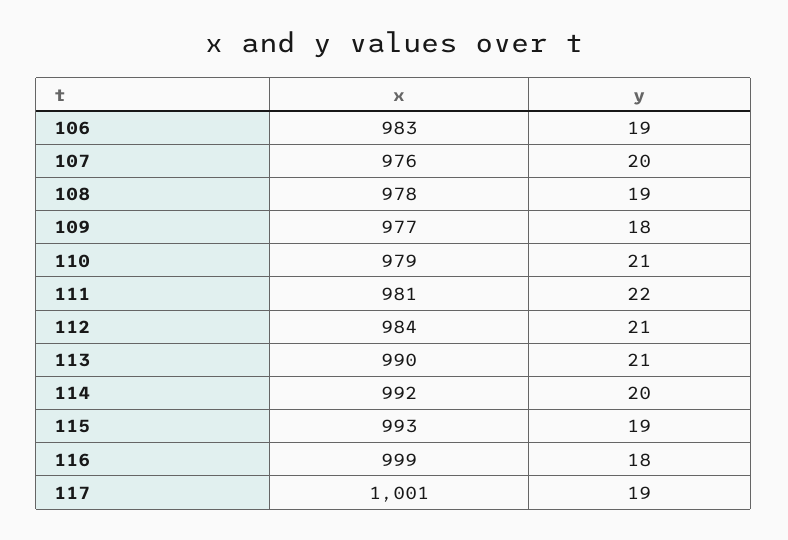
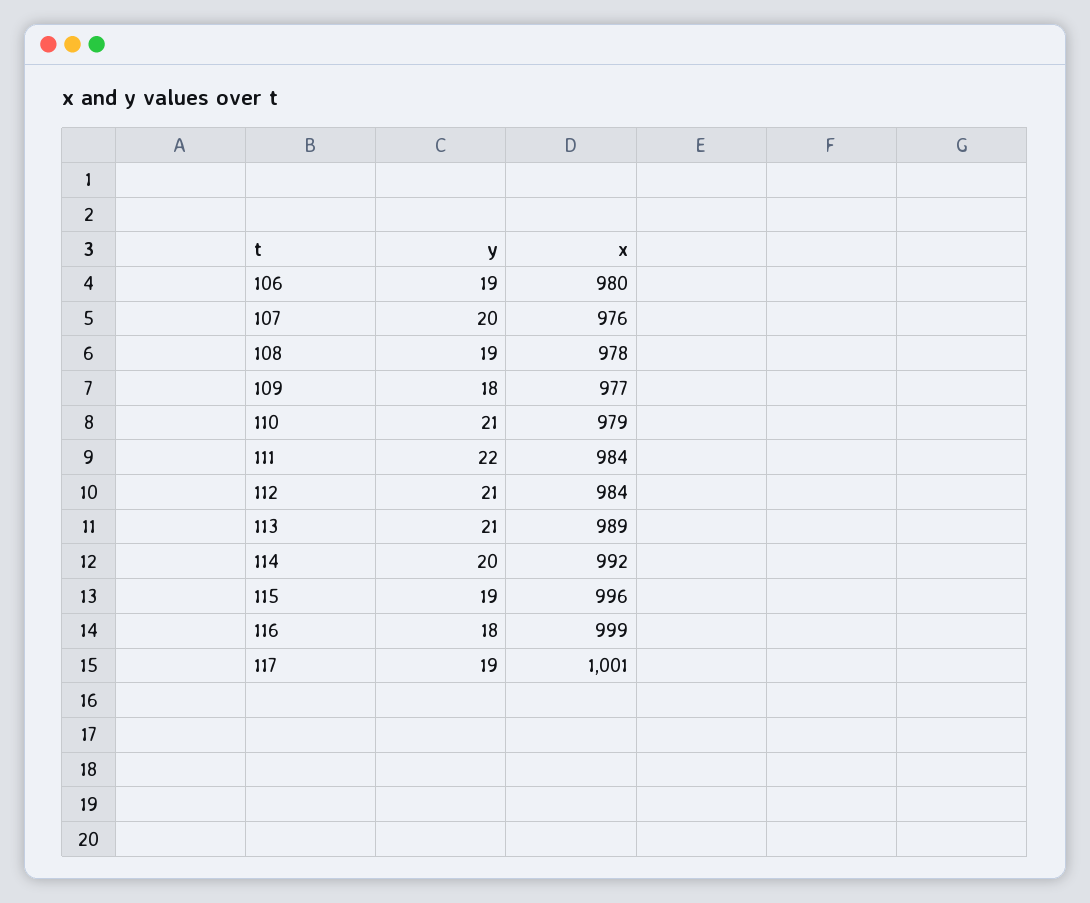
x, 106: 983 -> 980
x, 111: 981 -> 984
x, 113: 990 -> 989
x, 115: 993 -> 996

